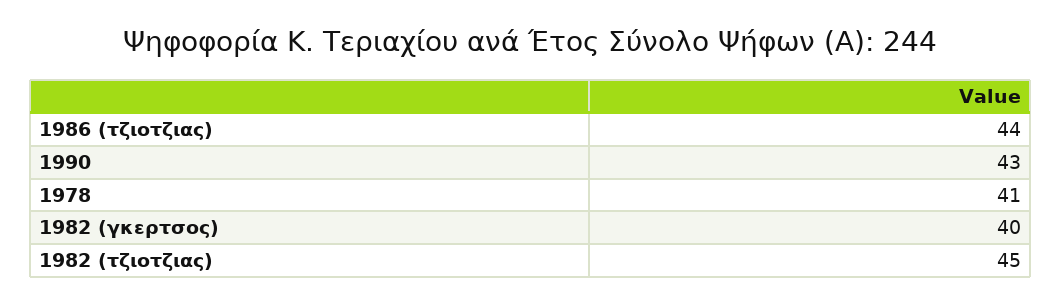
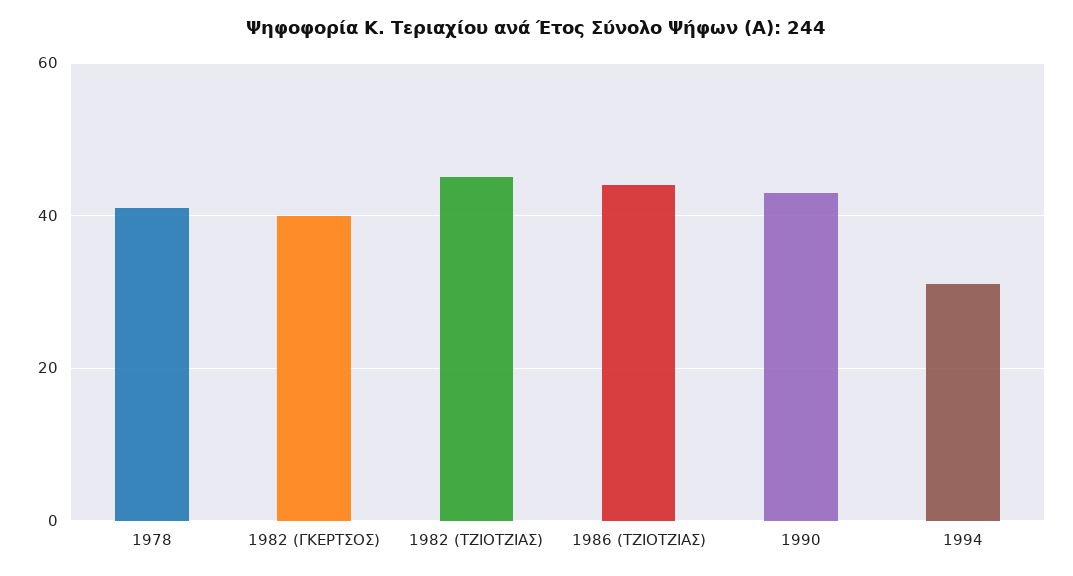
1994: none -> 30

